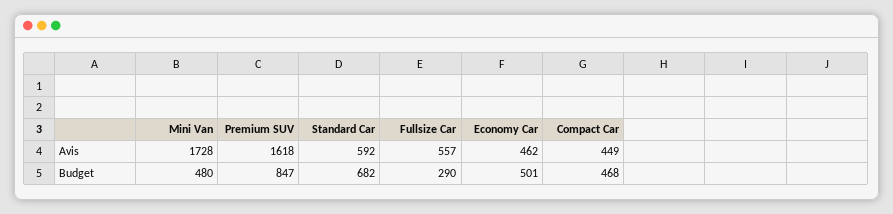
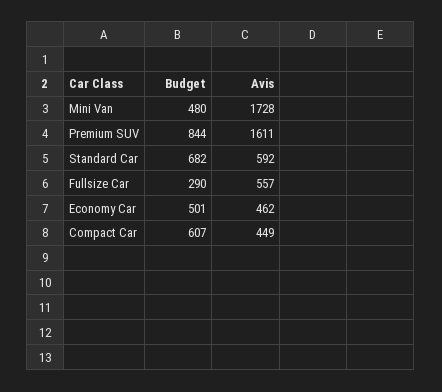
Premium SUV, Avis: 1618 -> 1611
Premium SUV, Budget: 847 -> 844
Compact Car, Budget: 468 -> 607

